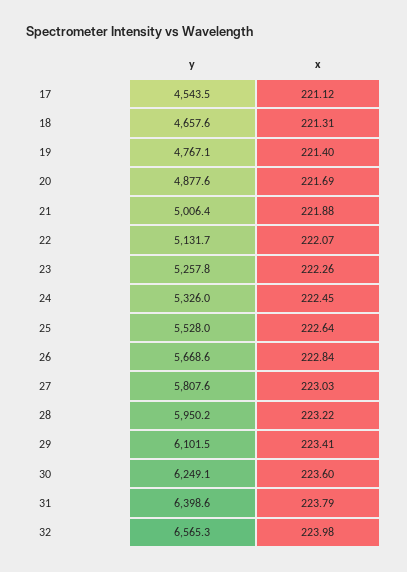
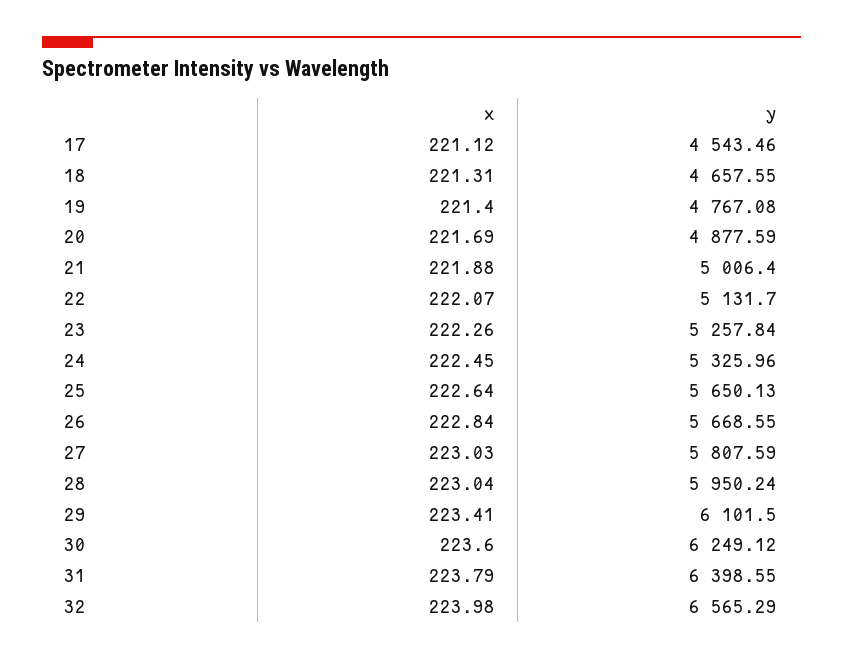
y, 25: 5528 -> 5650.13
x, 28: 223.22 -> 223.04

